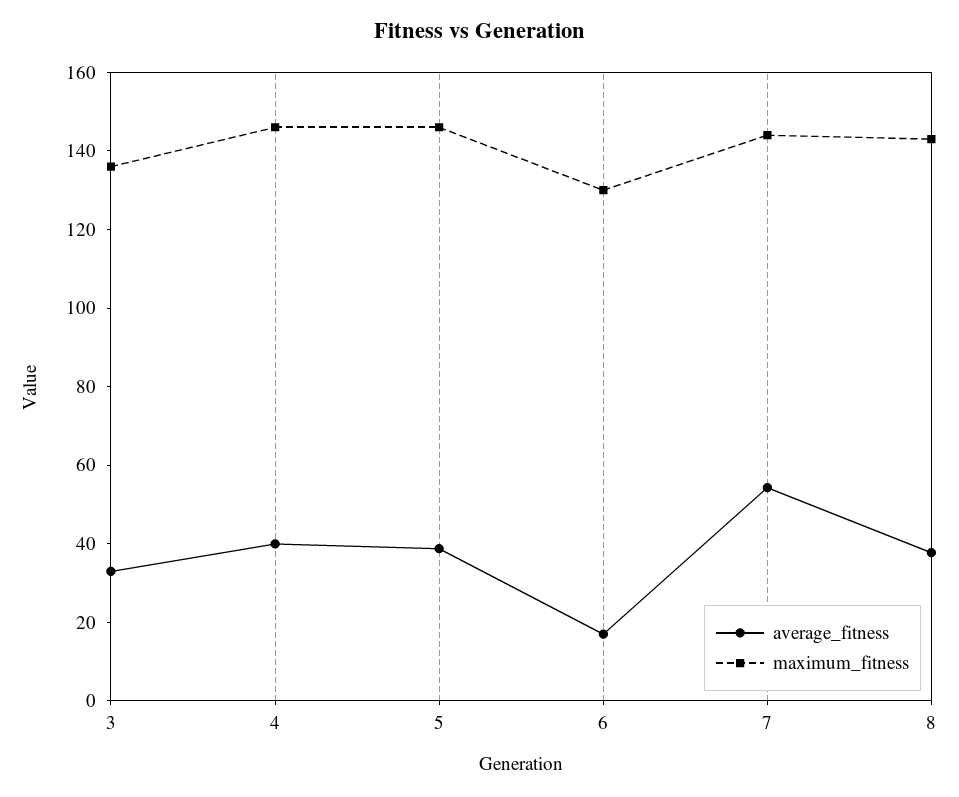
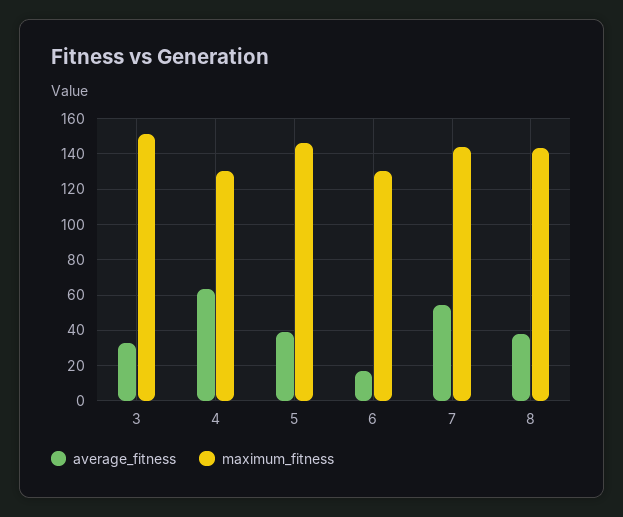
maximum_fitness, 3: 135 -> 150
average_fitness, 4: 40 -> 65
maximum_fitness, 4: 145 -> 130

